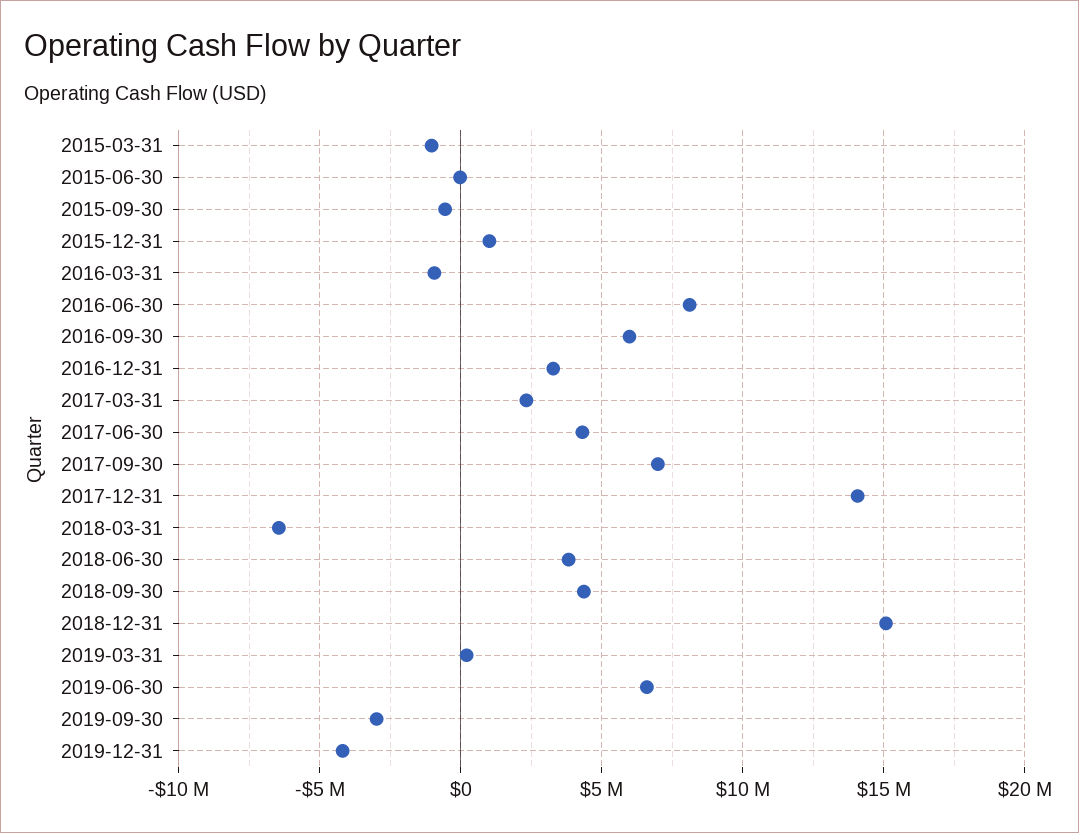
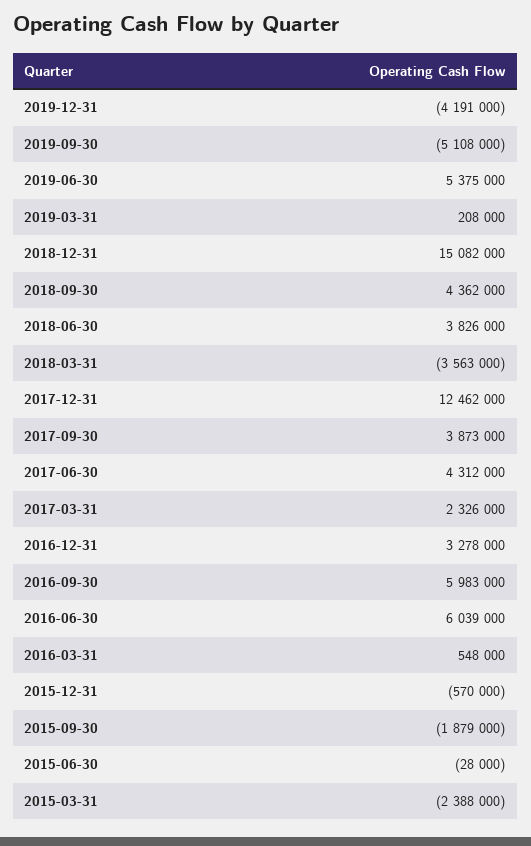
2015-03-31: -1000000 -> -2388000
2015-09-30: -500000 -> -1879000
2015-12-31: 1000000 -> -570000
2016-03-31: -1000000 -> 548000
2016-06-30: 8000000 -> 6039000
2017-09-30: 7000000 -> 3873000
2017-12-31: 14000000 -> 12462000
2018-03-31: -6500000 -> -3563000
2019-06-30: 6500000 -> 5375000
2019-09-30: -3000000 -> -5108000

